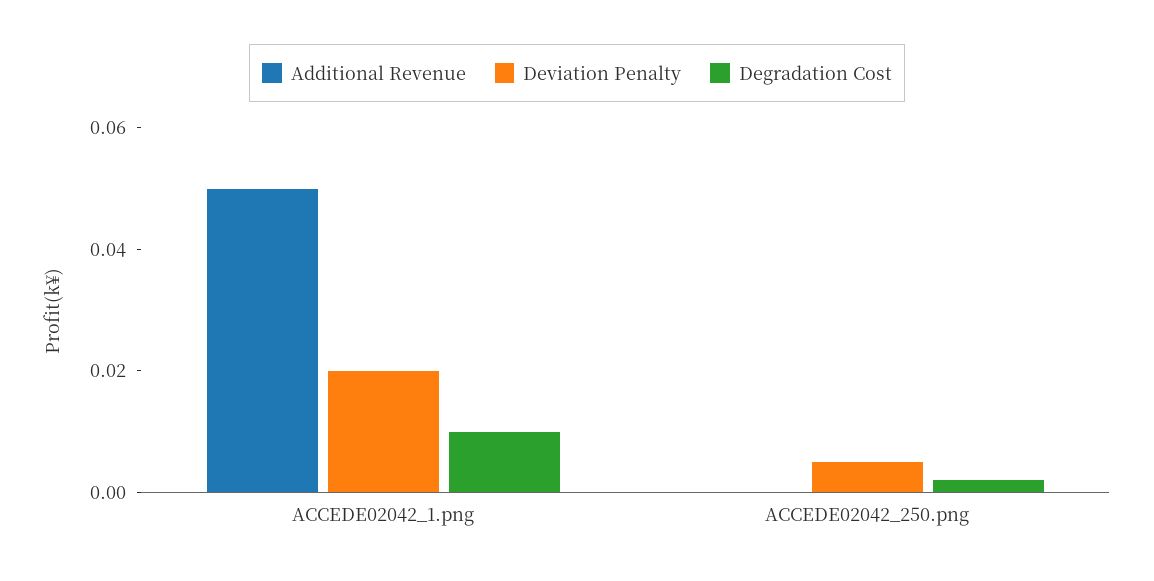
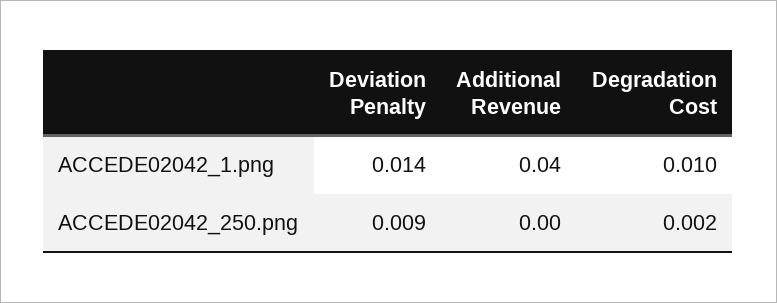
Additional Revenue, ACCEDE02042_1.png: 0.05 -> 0.04
Deviation Penalty, ACCEDE02042_1.png: 0.02 -> 0.014
Deviation Penalty, ACCEDE02042_250.png: 0.005 -> 0.009

